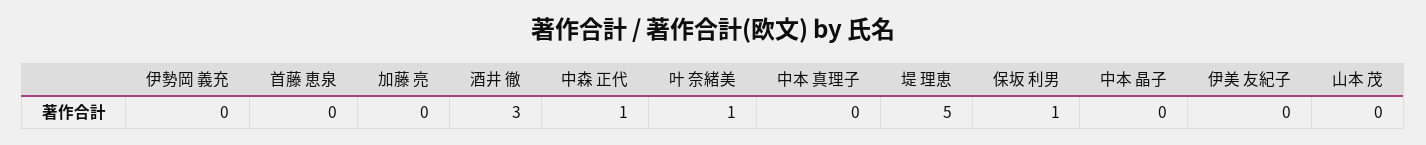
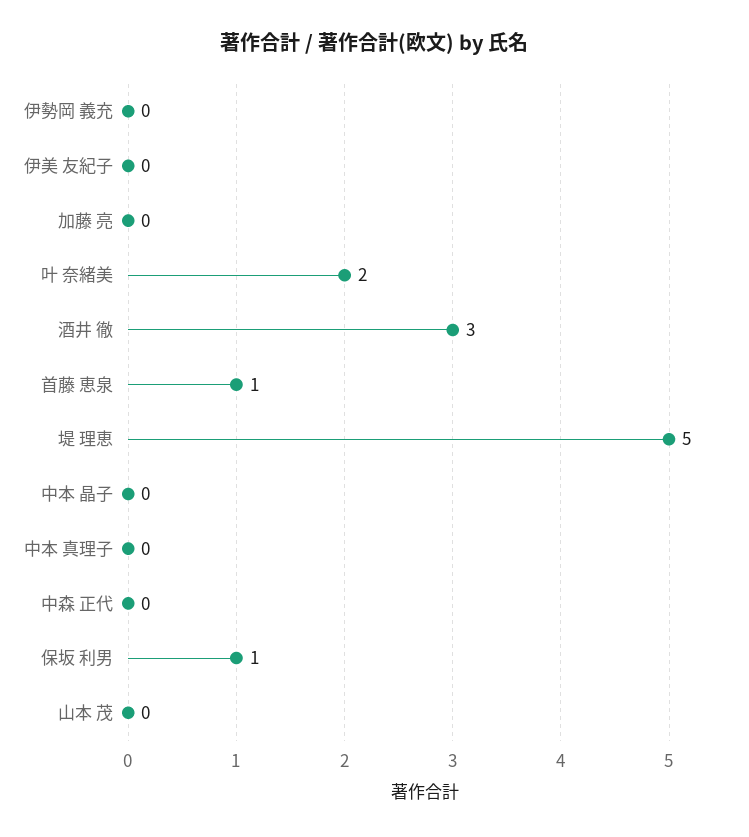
首藤 恵泉: 0 -> 1
中森 正代: 1 -> 0
叶 奈緒美: 1 -> 2

